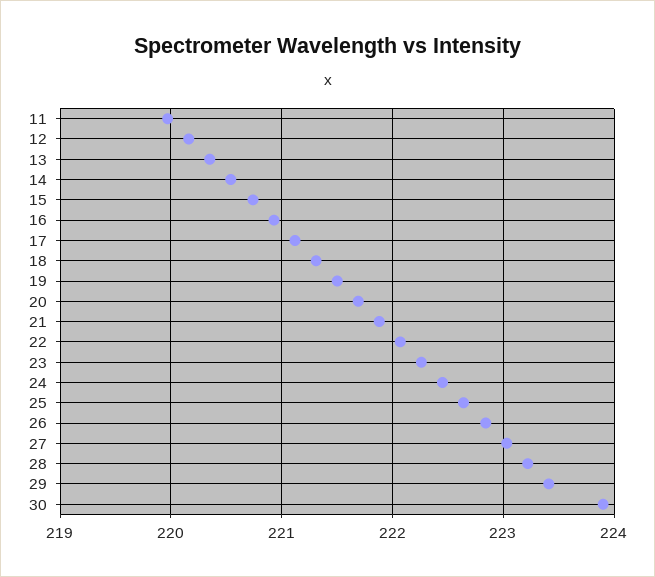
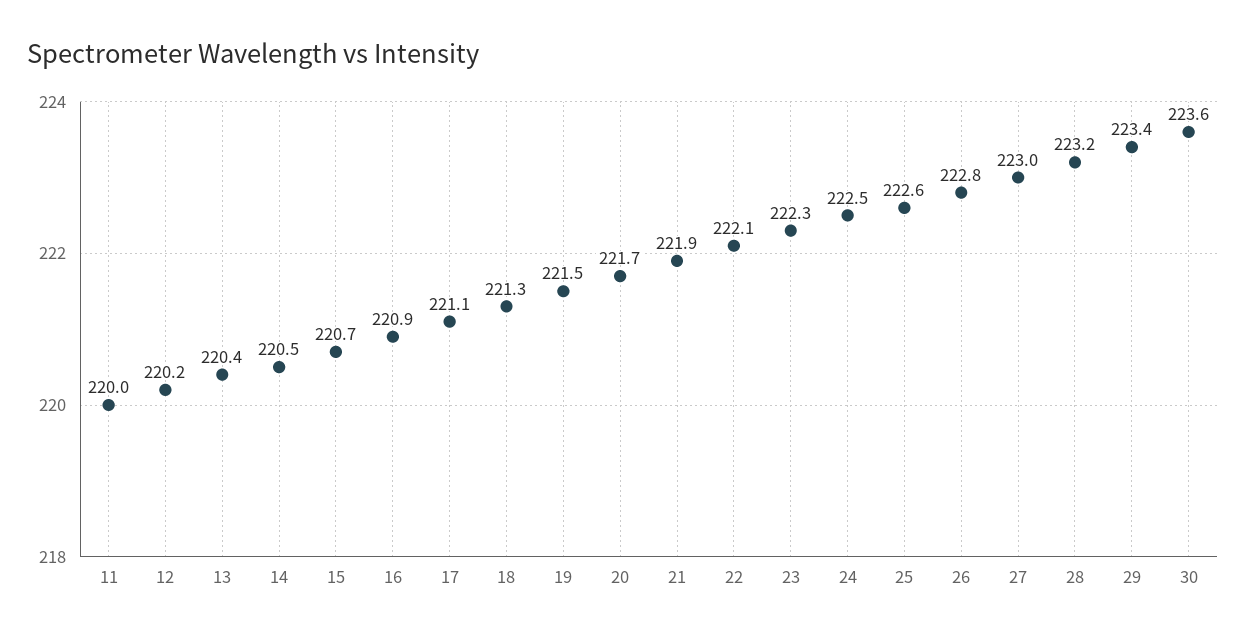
30: 223.9 -> 223.6

